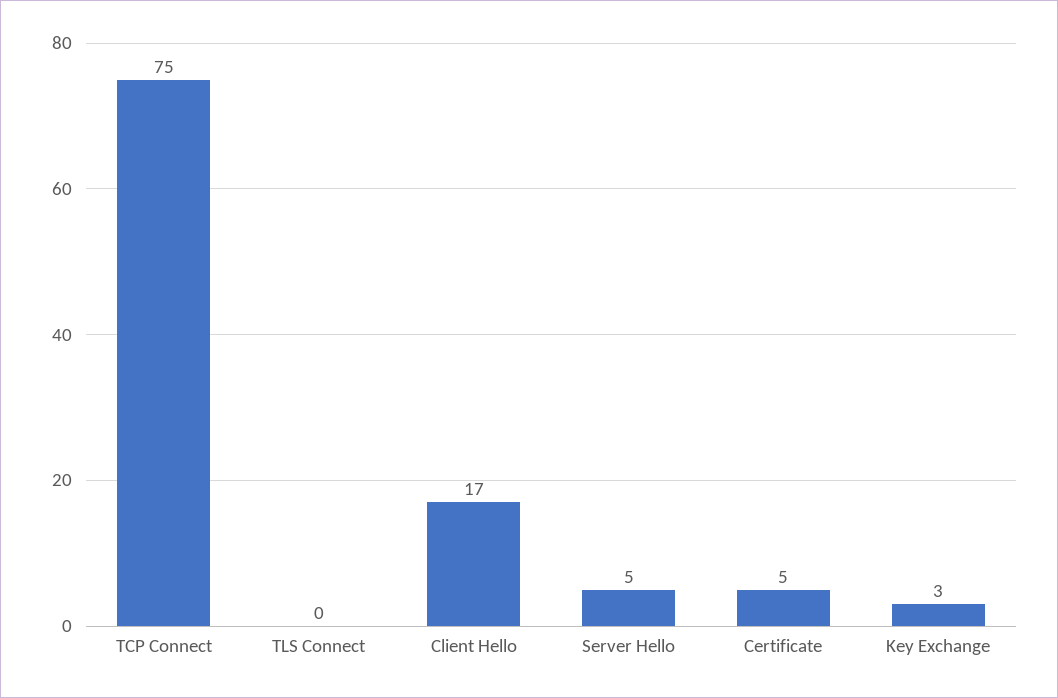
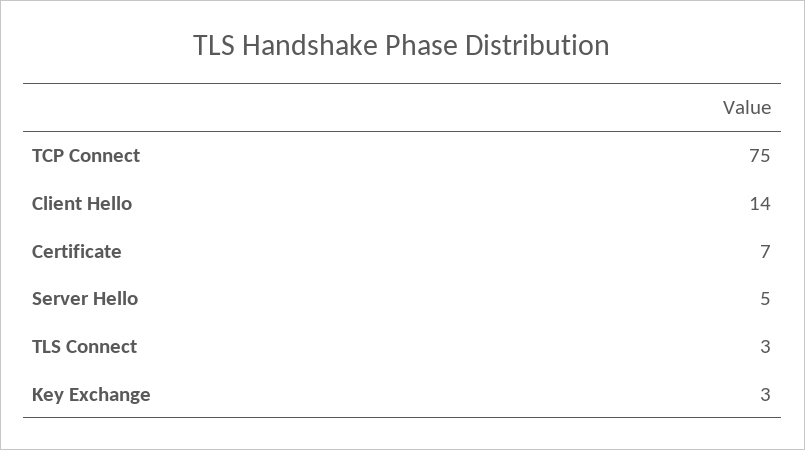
TLS Connect: 0 -> 3
Client Hello: 17 -> 14
Certificate: 5 -> 7

